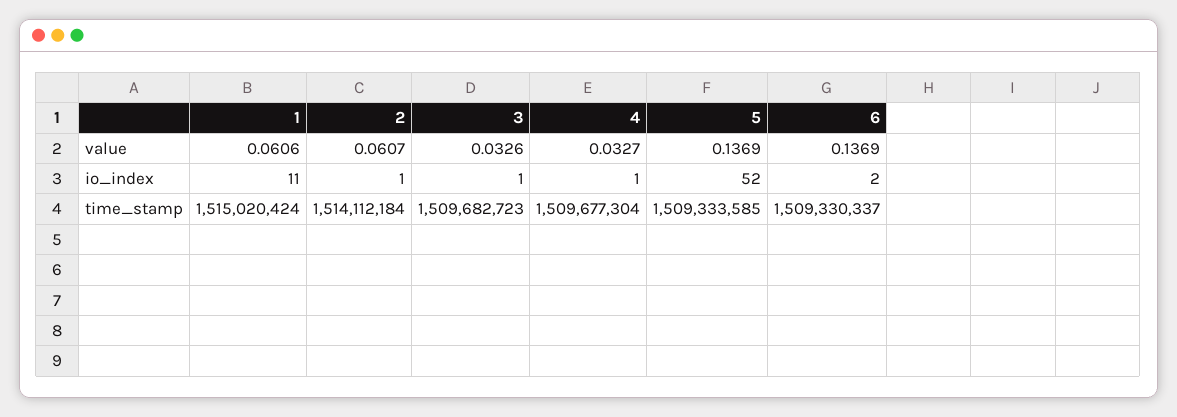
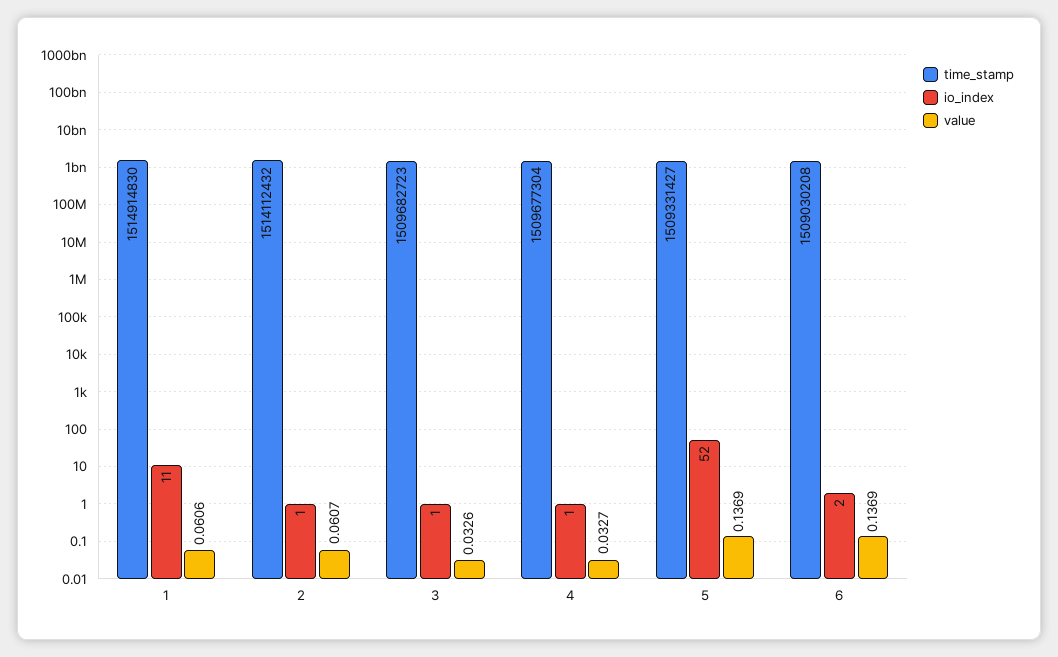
time_stamp, 1: 1515020424 -> 1514914830
time_stamp, 2: 1514112184 -> 1514112432
time_stamp, 5: 1509333585 -> 1509331427
time_stamp, 6: 1509330337 -> 1509030208

